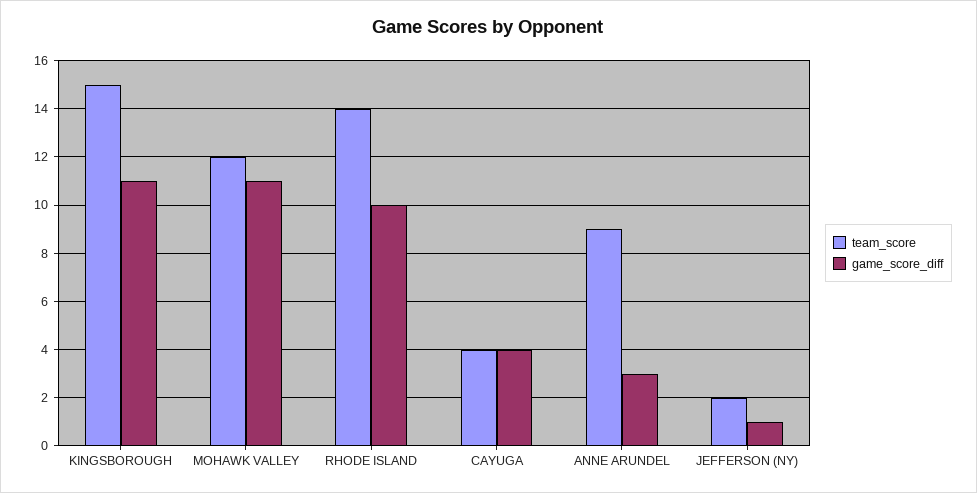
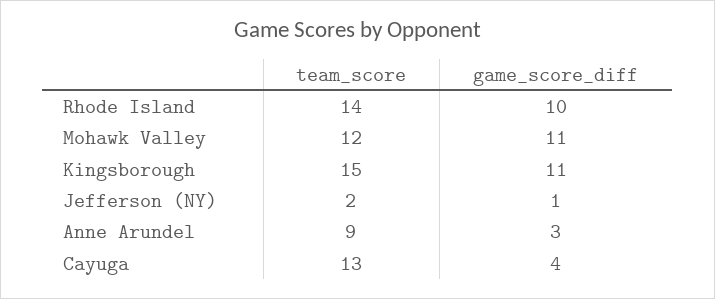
team_score, CAYUGA: 4 -> 13

